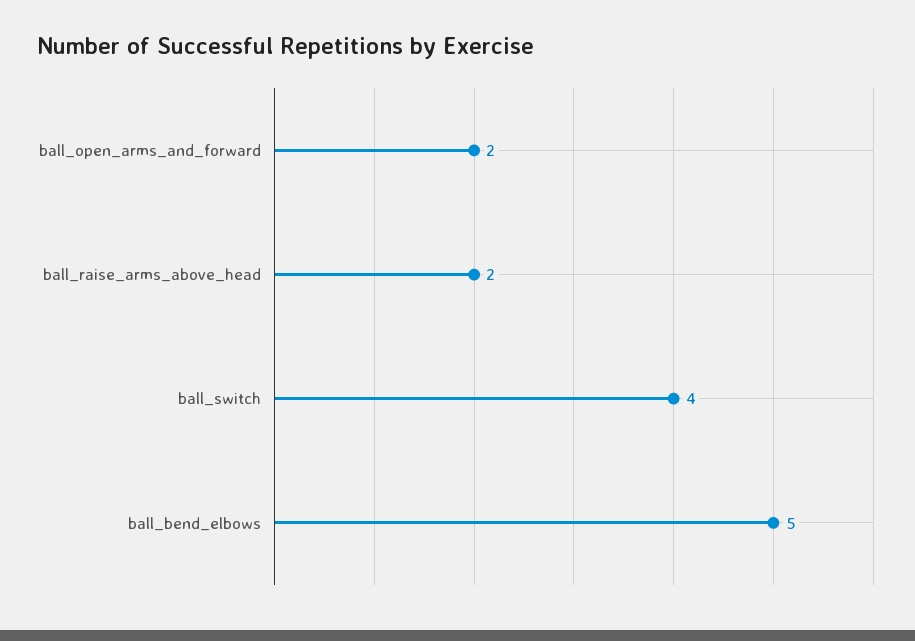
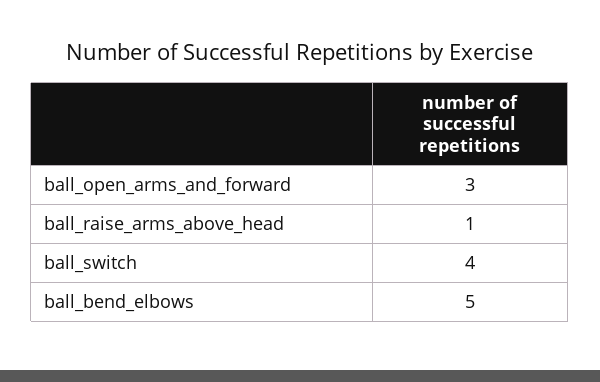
ball_open_arms_and_forward: 2 -> 3
ball_raise_arms_above_head: 2 -> 1

